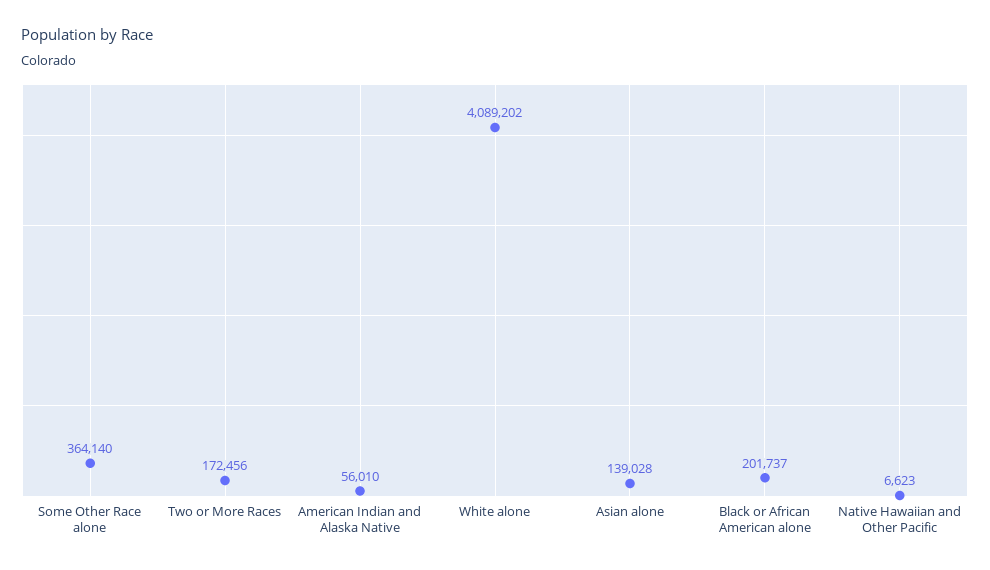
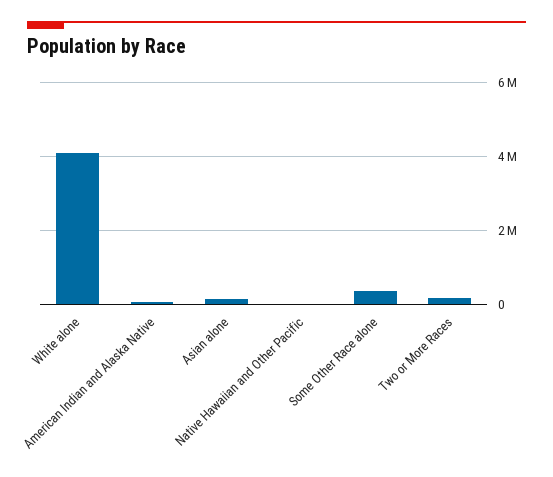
Black or African American alone: 201737 -> none

